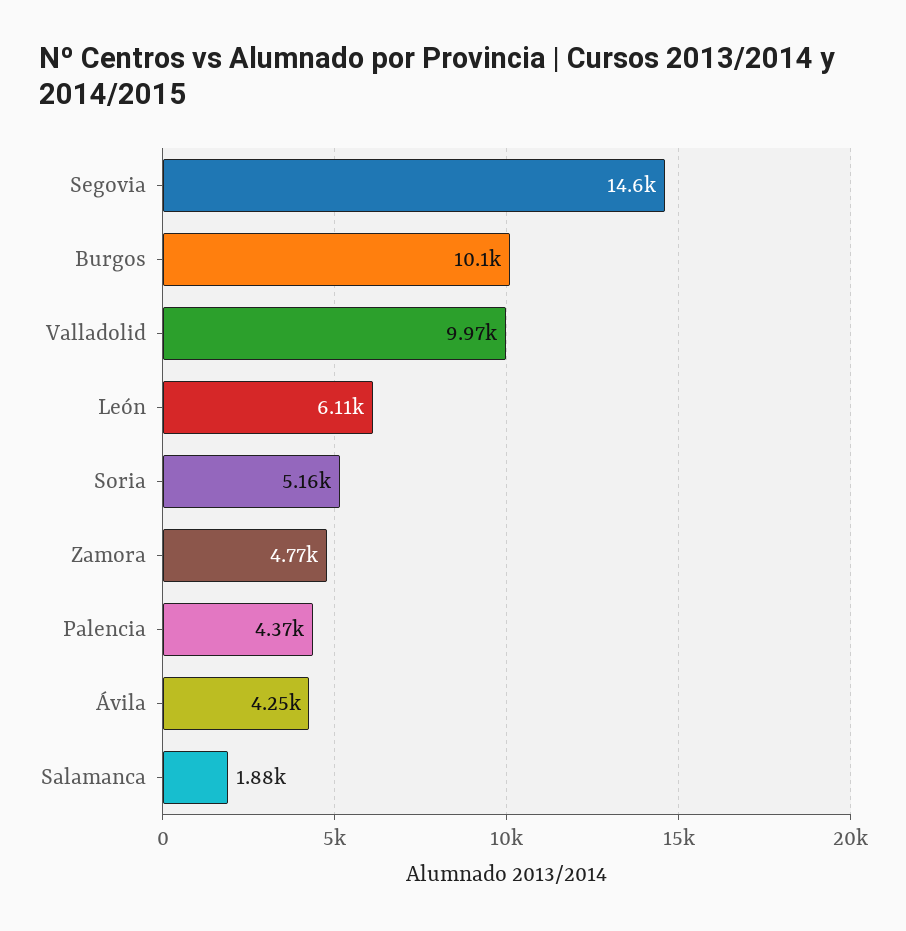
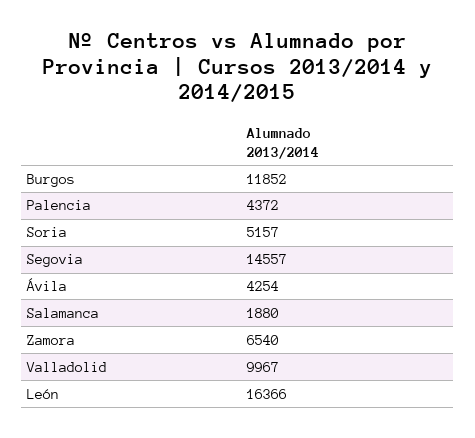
Burgos: 10100 -> 11852
León: 6110 -> 16366
Zamora: 4770 -> 6540

